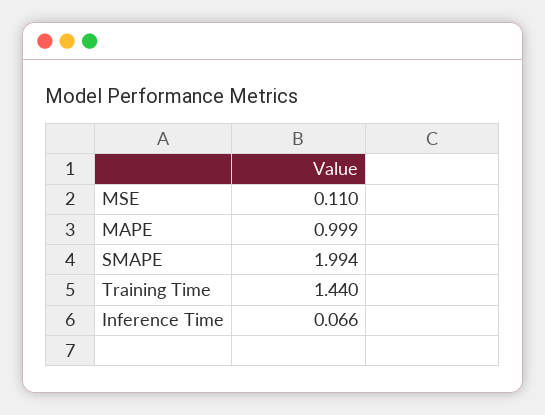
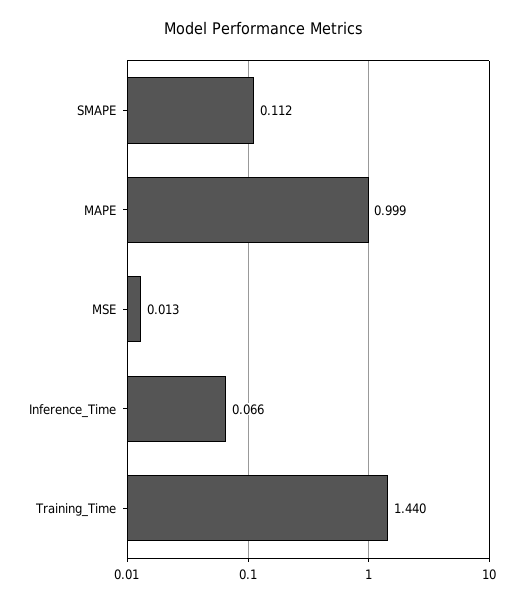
MSE: 0.11 -> 0.013
SMAPE: 1.994 -> 0.112

